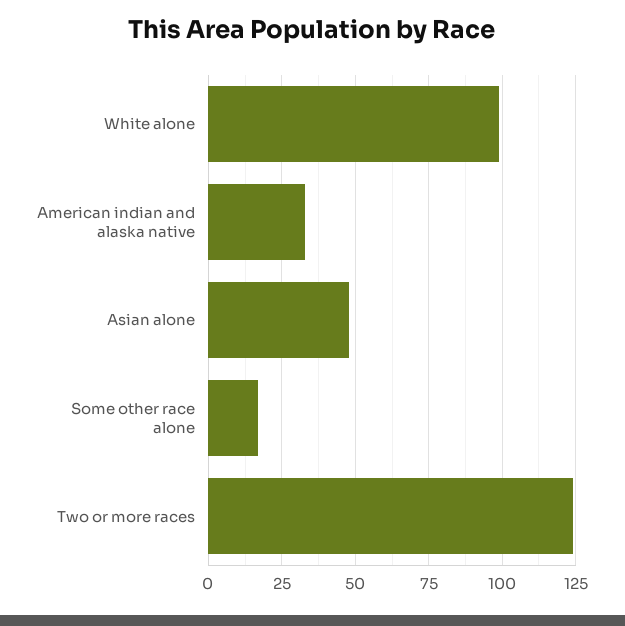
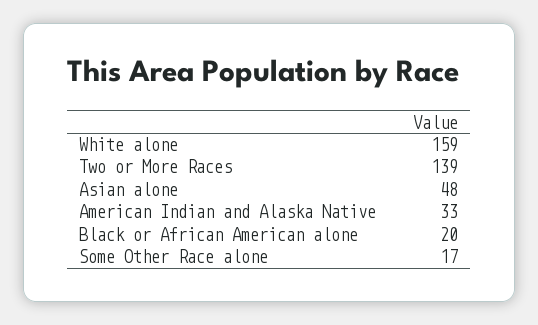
White alone: 100 -> 159
Two or more races: 125 -> 139
Black or African American alone: none -> 20

